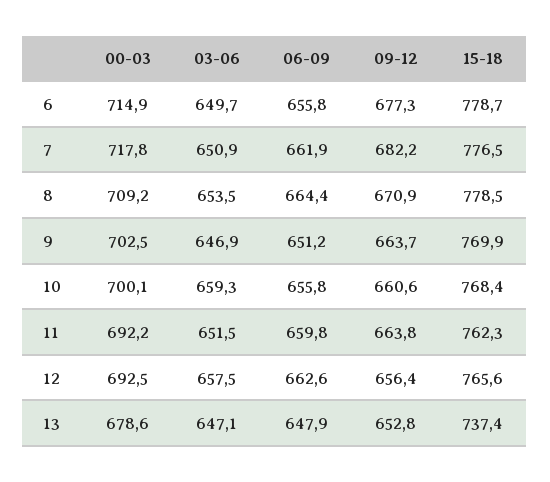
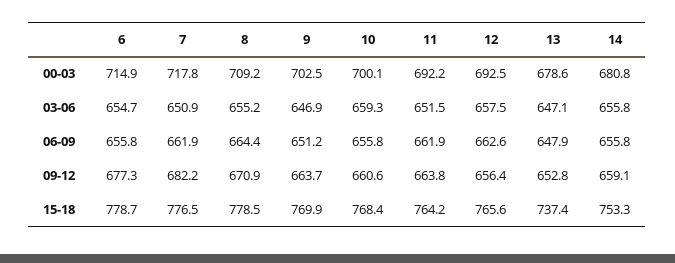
03-06, 6: 649.7 -> 654.7
03-06, 8: 653.5 -> 655.2
06-09, 11: 659.8 -> 661.9
15-18, 11: 762.3 -> 764.2
00-03, 14: none -> 680.8
03-06, 14: none -> 655.8
06-09, 14: none -> 655.8
09-12, 14: none -> 659.1
15-18, 14: none -> 753.3

